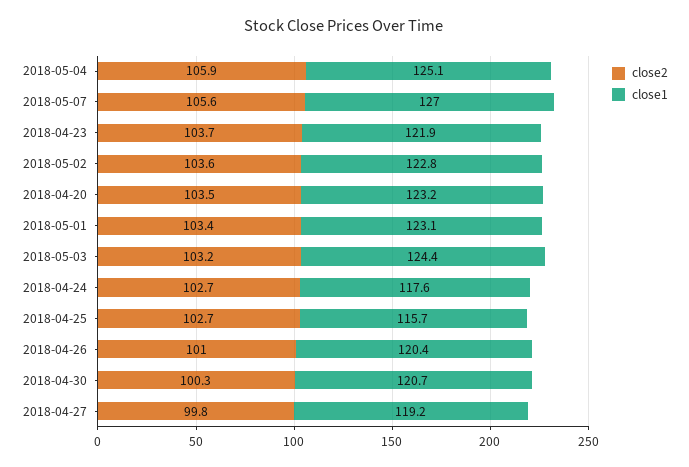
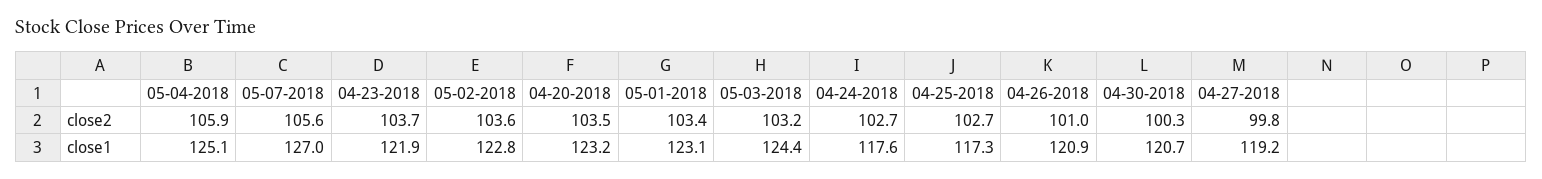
close1, 2018-04-25: 115.7 -> 117.3
close1, 2018-04-26: 120.4 -> 120.9

